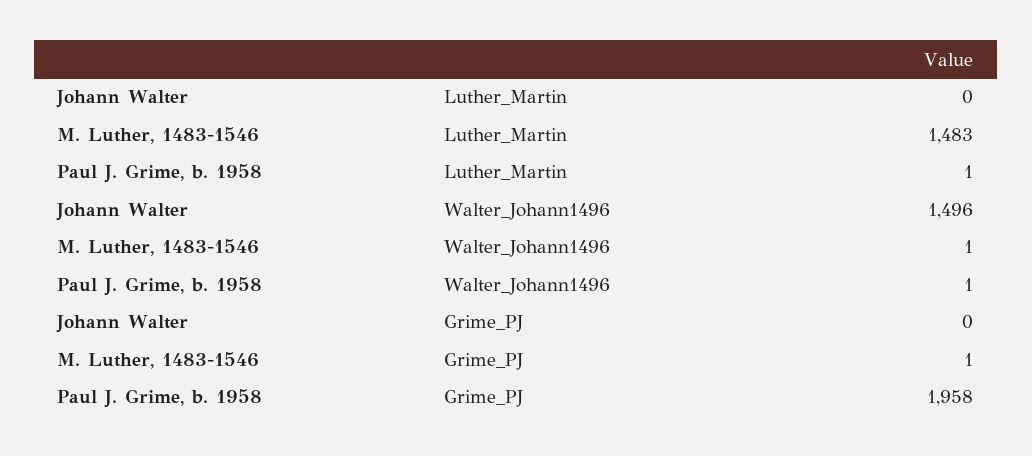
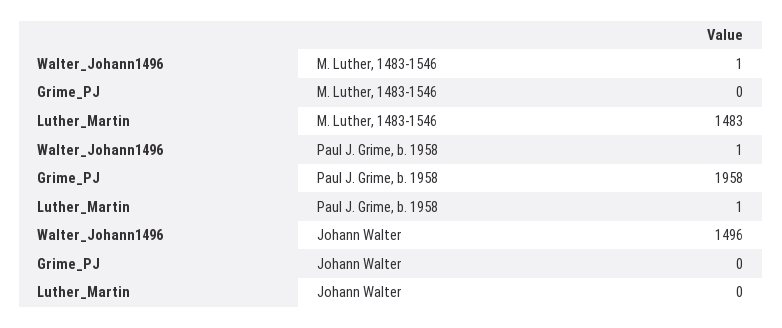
M. Luther, 1483-1546, Grime_PJ: 1 -> 0

